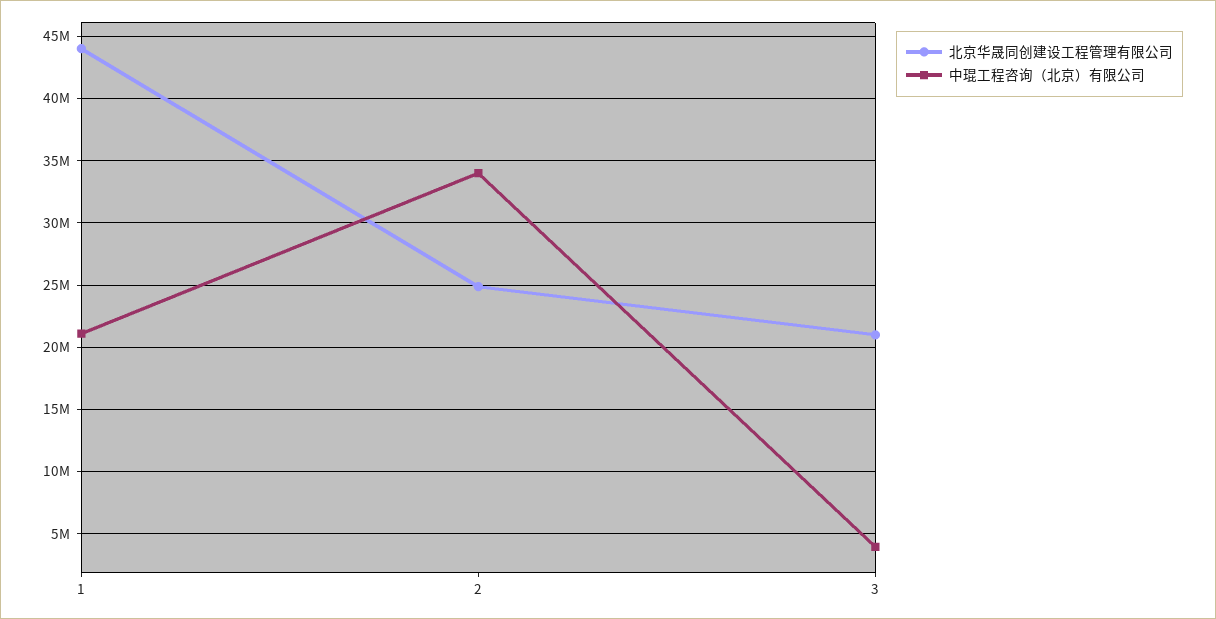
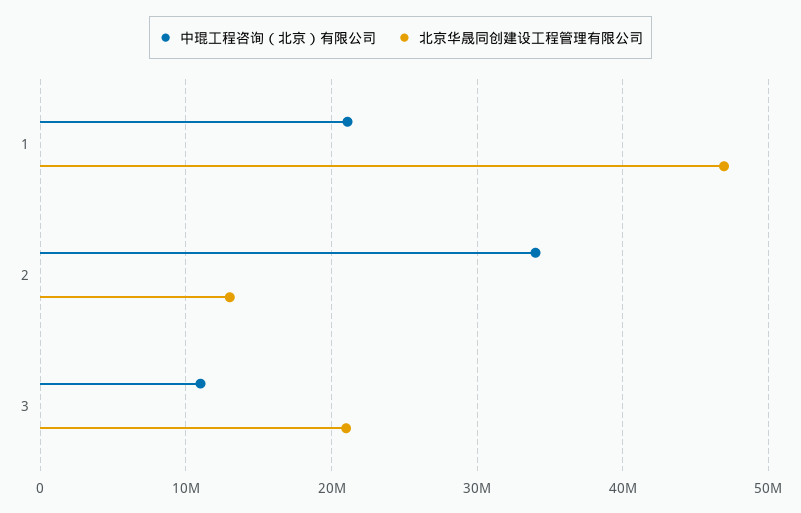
北京华晟同创建设工程管理有限公司, 1: 44000000 -> 47000000
北京华晟同创建设工程管理有限公司, 2: 25000000 -> 13000000
中琨工程咨询（北京）有限公司, 3: 4000000 -> 11000000

